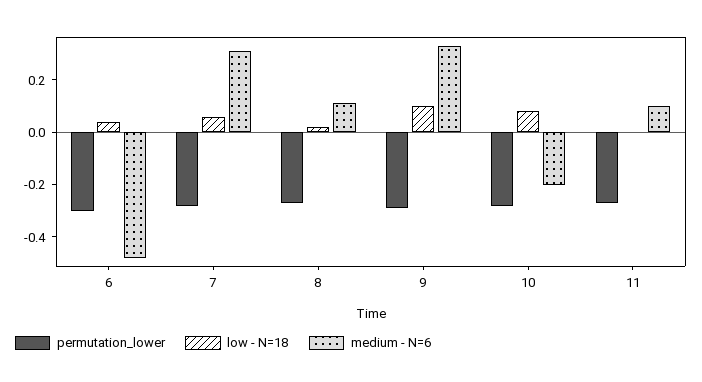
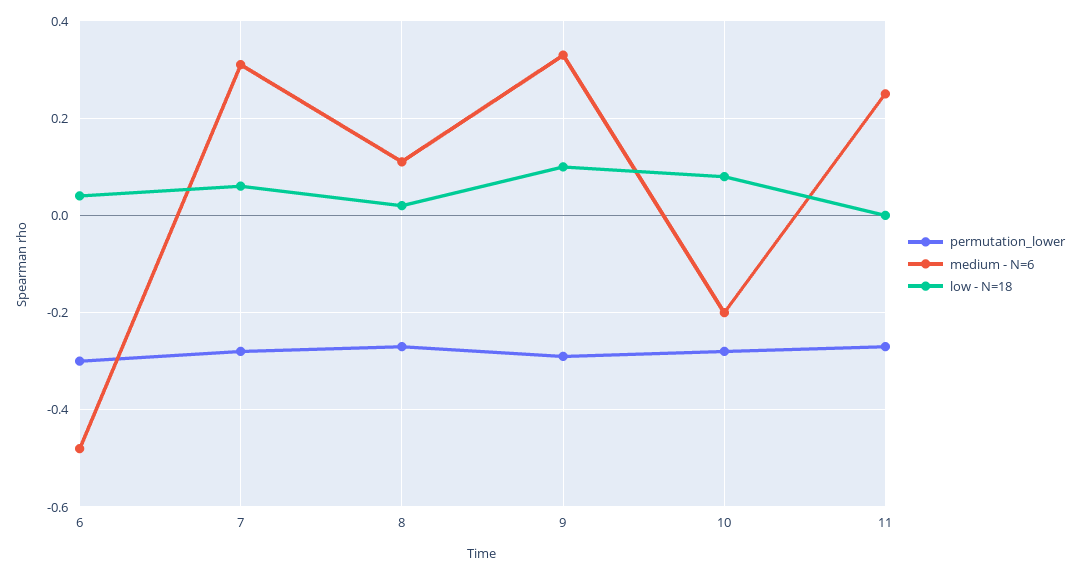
medium - N=6, 11: 0.1 -> 0.25

